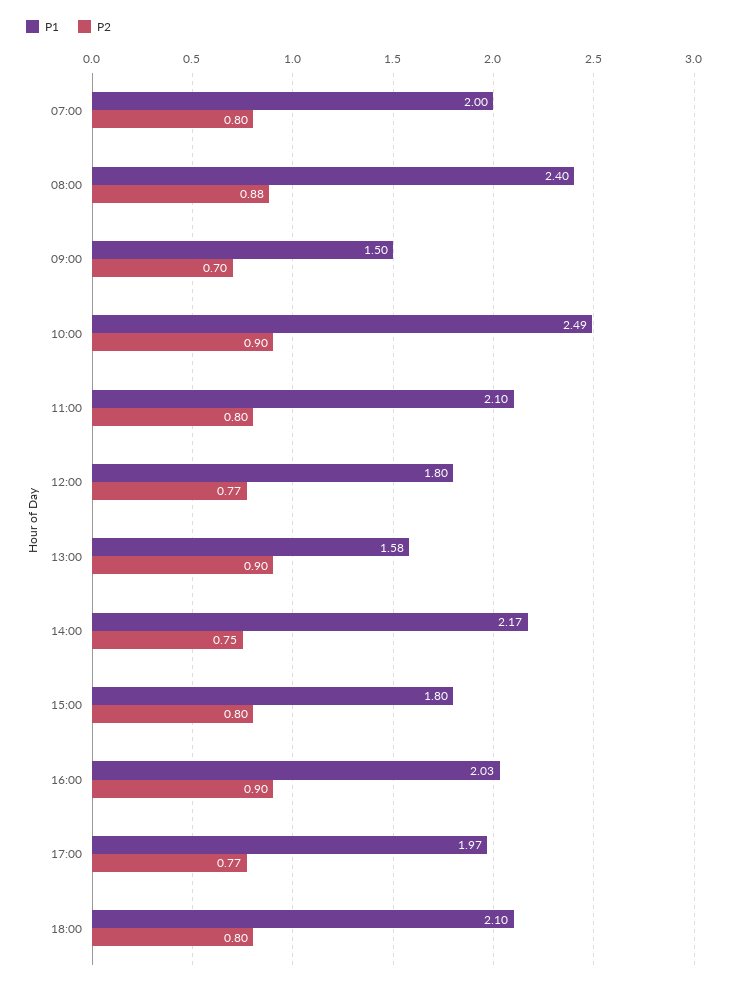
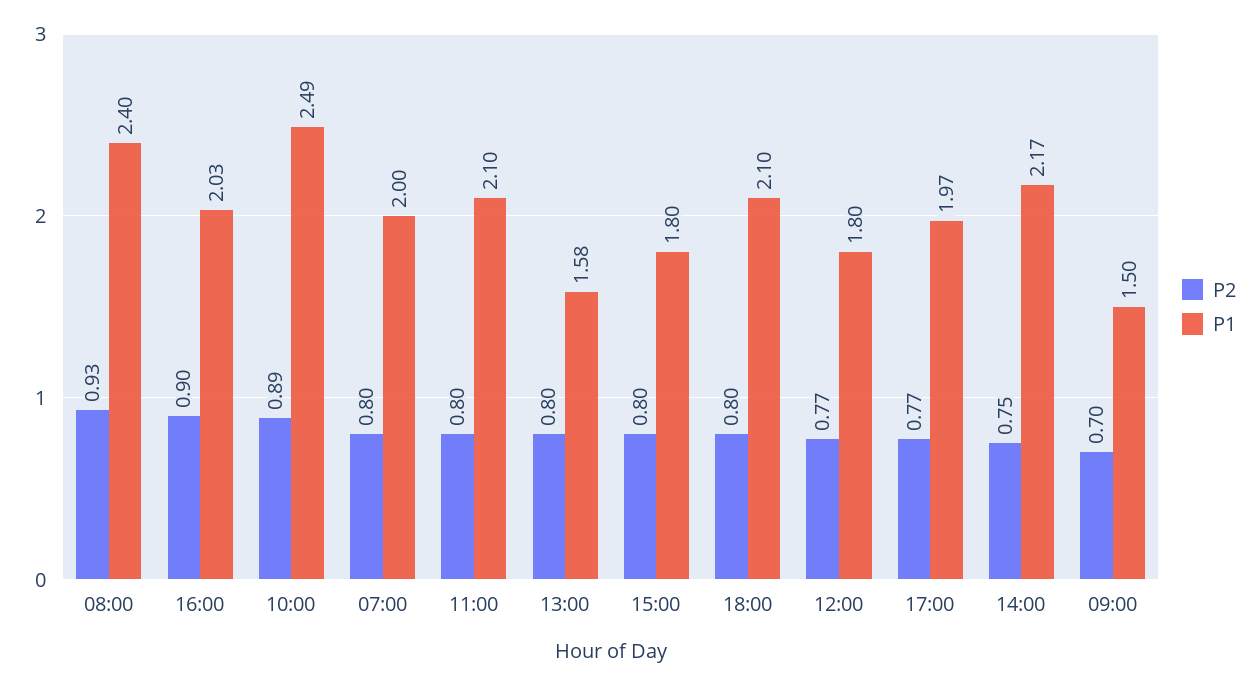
P2, 08:00: 0.88 -> 0.93
P2, 10:00: 0.9 -> 0.89
P2, 13:00: 0.9 -> 0.8

